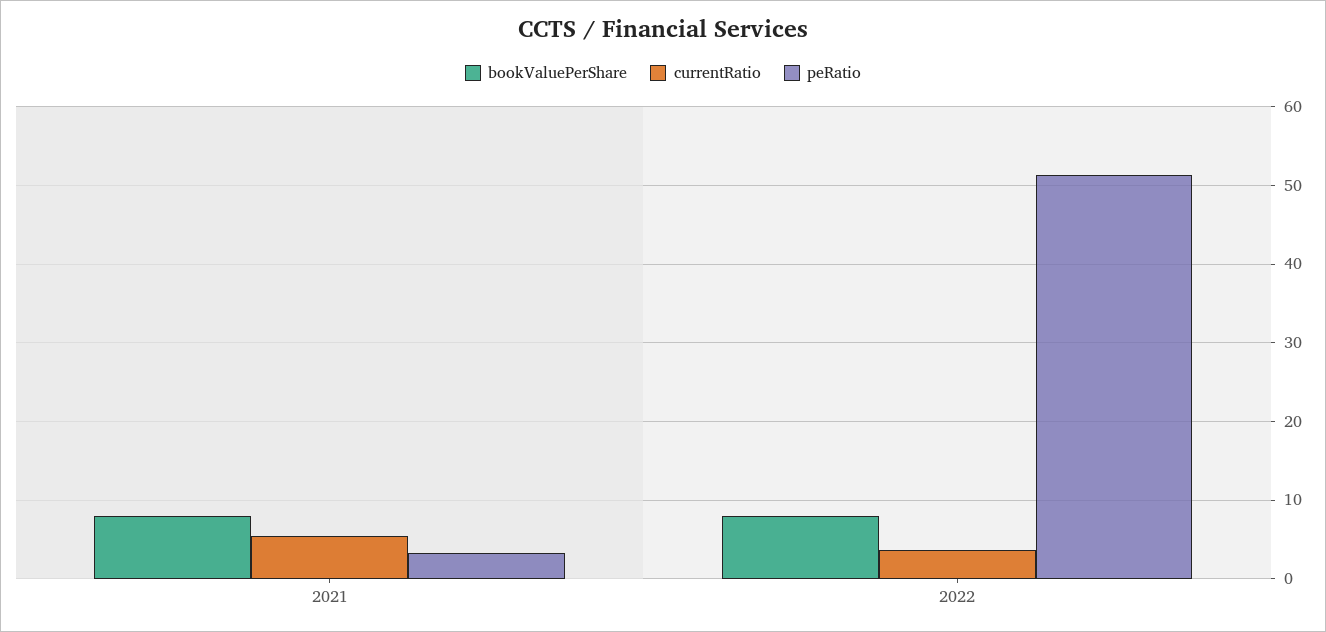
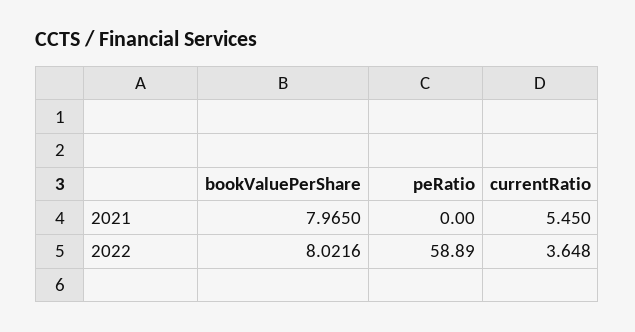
peRatio, 2021: 3 -> 0
peRatio, 2022: 51 -> 58.89

